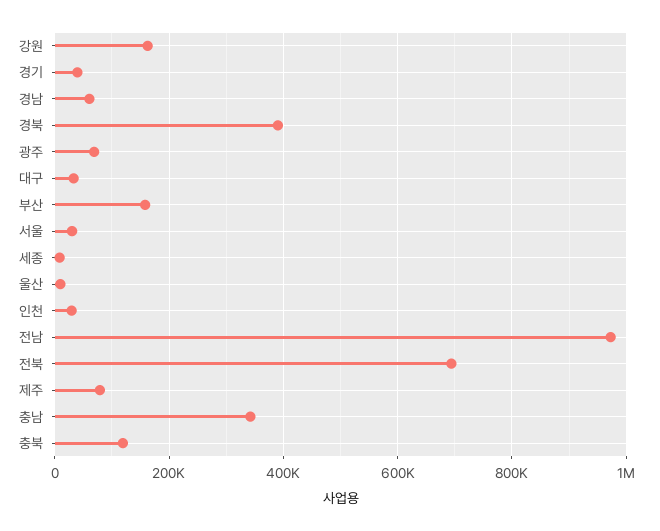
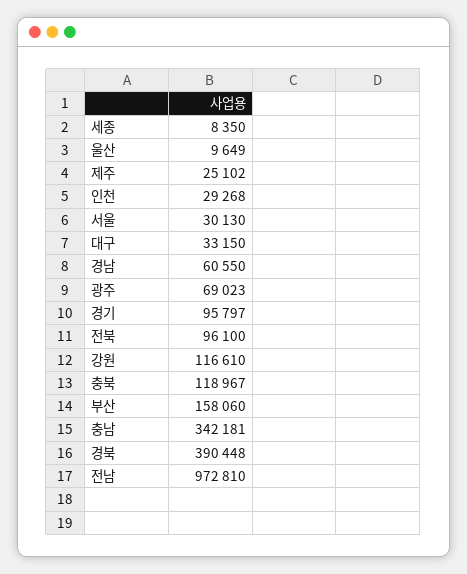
강원: 160000 -> 116610
경기: 40000 -> 95797
전북: 700000 -> 96100
제주: 80000 -> 25102

